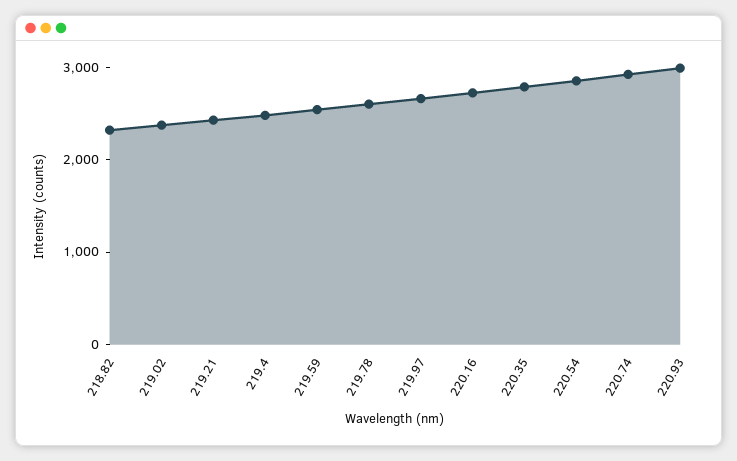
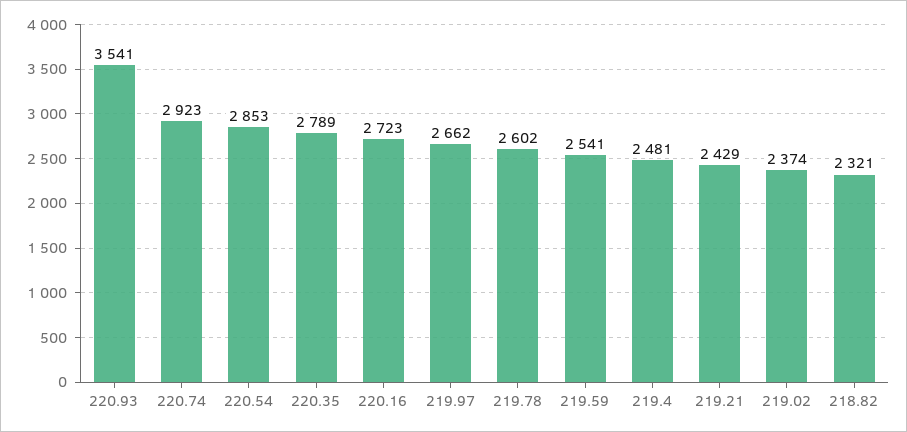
220.93: 3000 -> 3541

